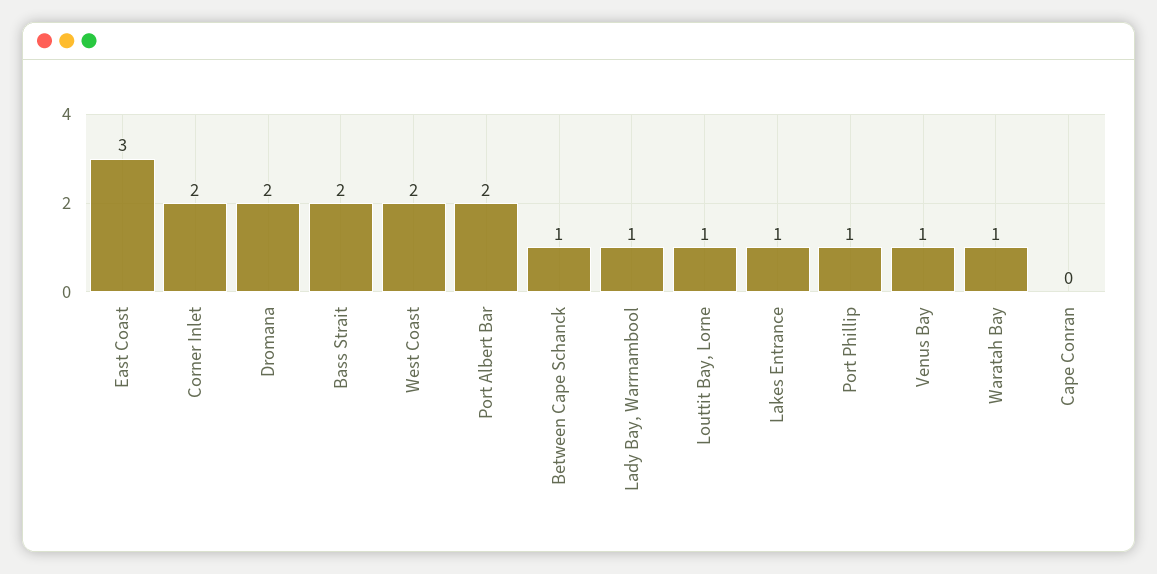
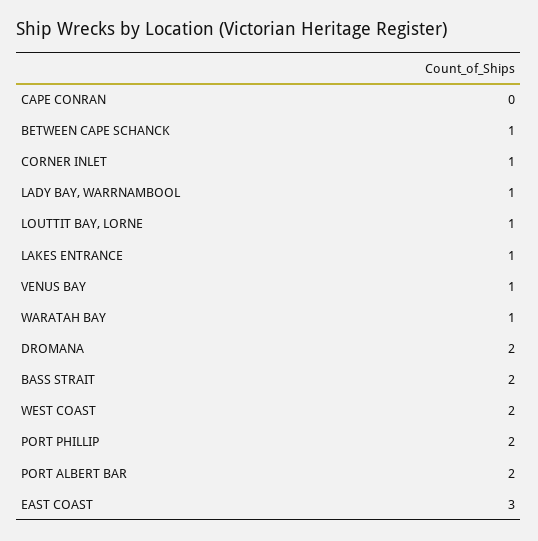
Corner Inlet: 2 -> 1
Port Phillip: 1 -> 2

